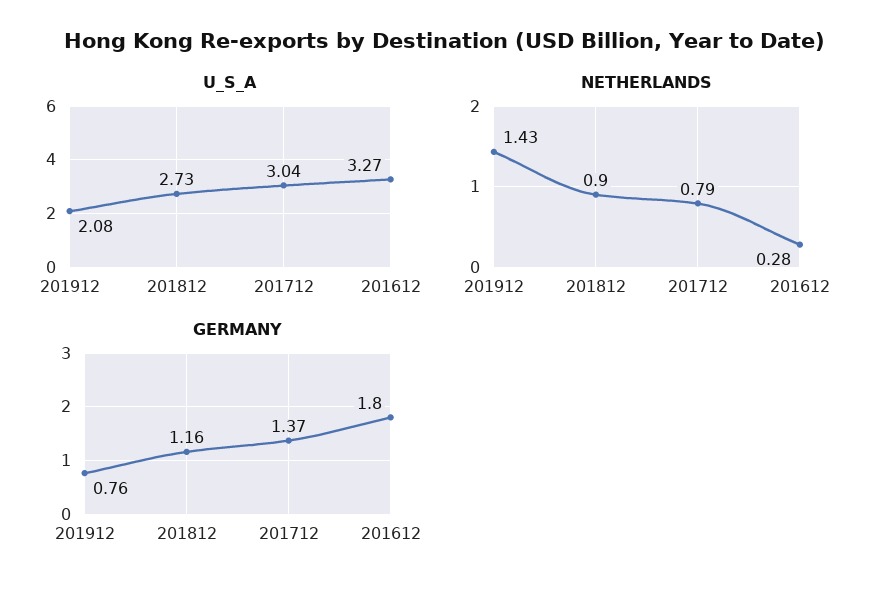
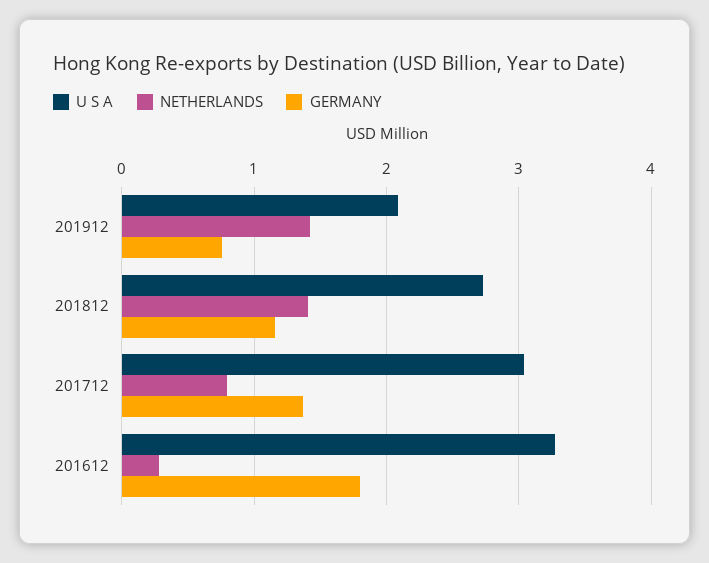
NETHERLANDS, 201812: 0.9 -> 1.4

